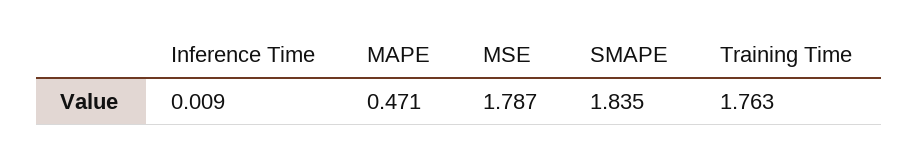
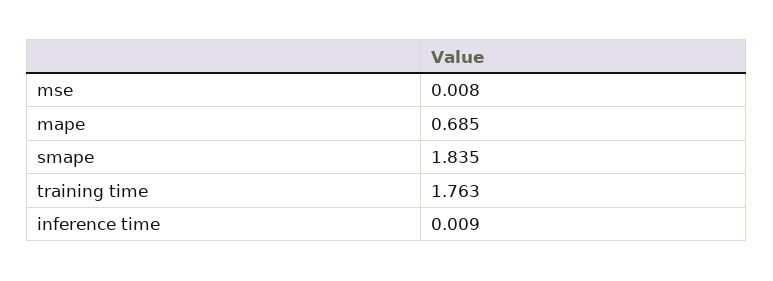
MAPE: 0.471 -> 0.685
MSE: 1.787 -> 0.008

